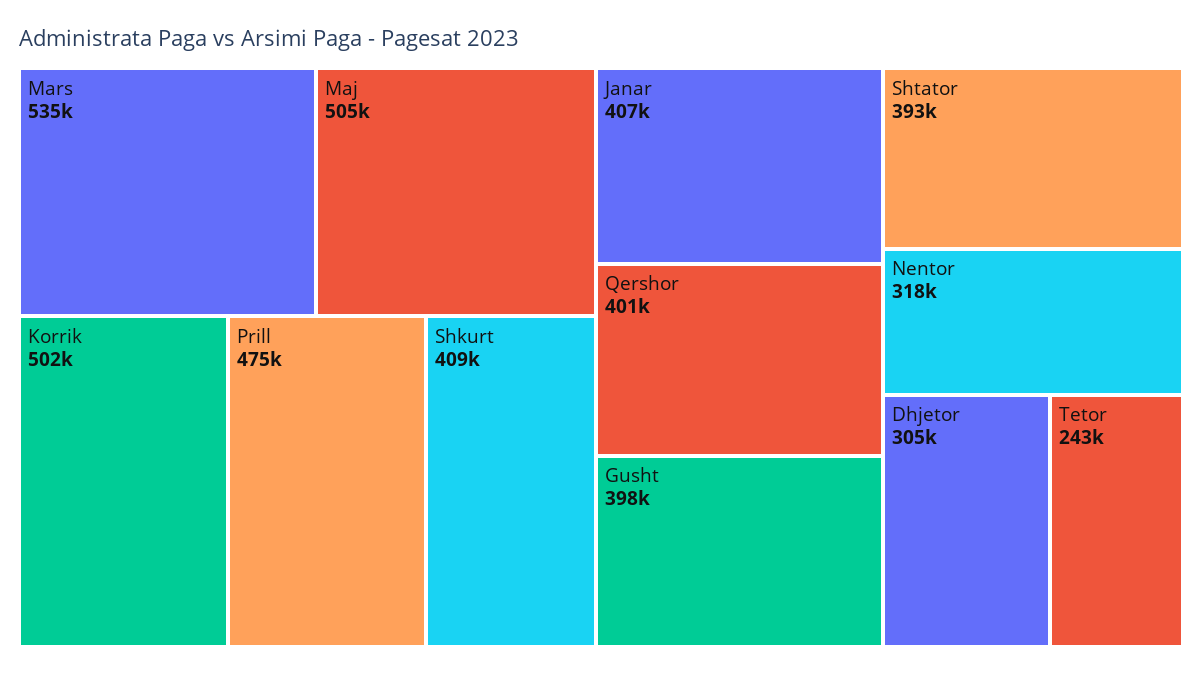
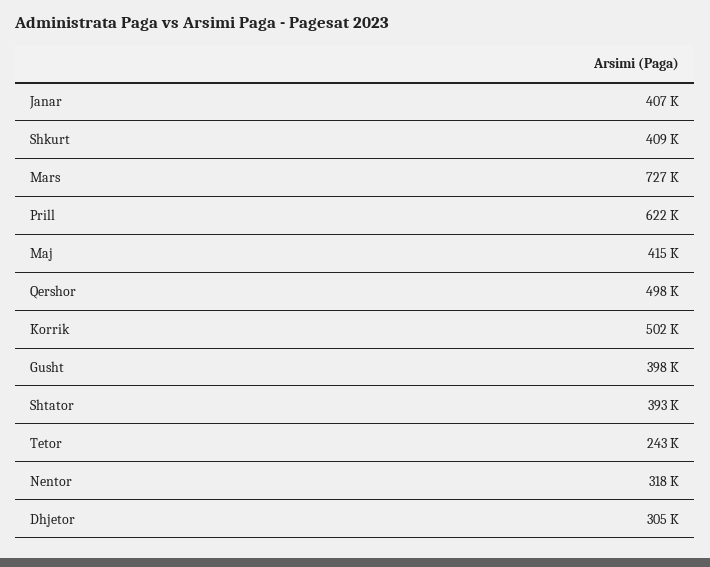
Mars: 535000 -> 727000
Maj: 505000 -> 415000
Prill: 475000 -> 622000
Qershor: 401000 -> 498000

